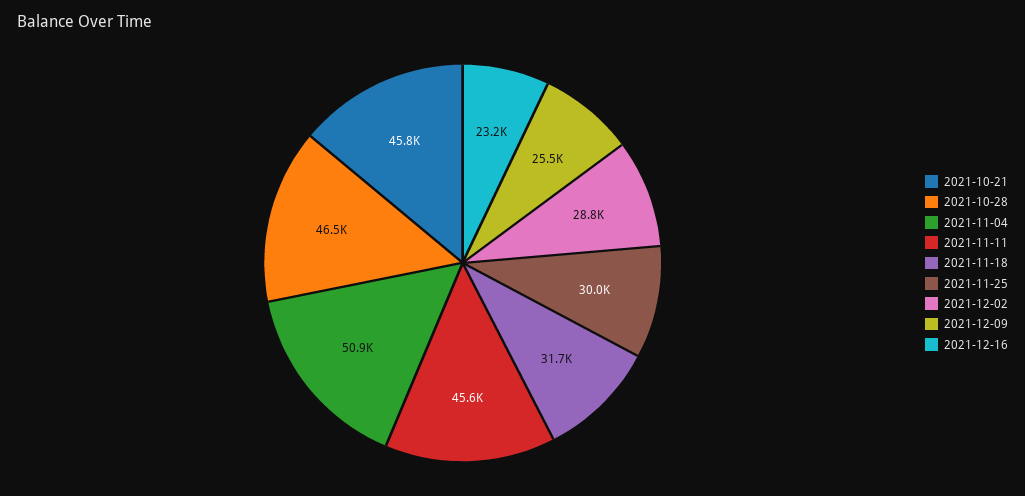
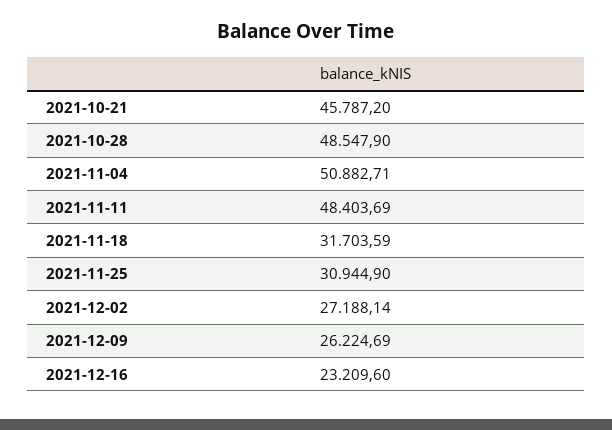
2021-10-28: 46500 -> 48547.9
2021-11-11: 45600 -> 48403.69
2021-11-25: 30000 -> 30944.9
2021-12-02: 28800 -> 27188.14
2021-12-09: 25500 -> 26224.69

